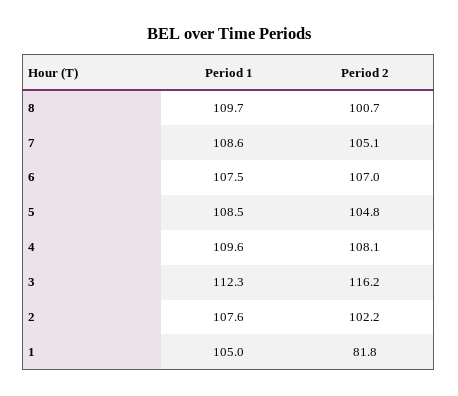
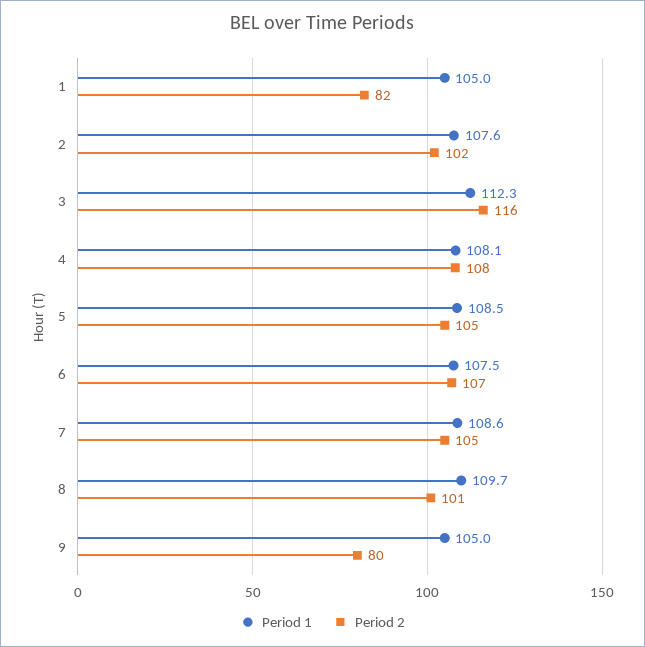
Period 1, 4: 109.6 -> 108.1
Period 1, 9: none -> 105
Period 2, 9: none -> 80

